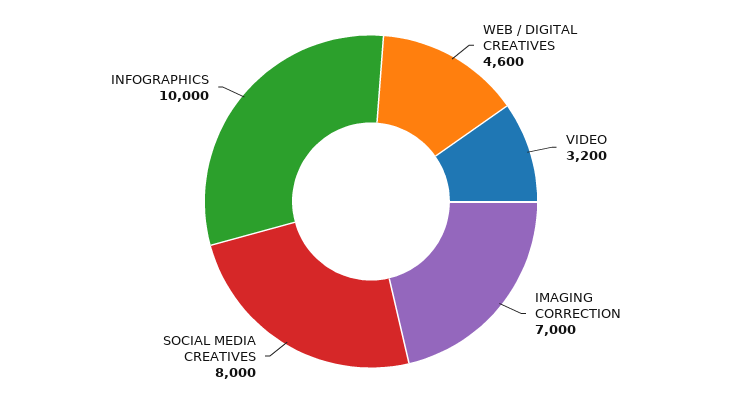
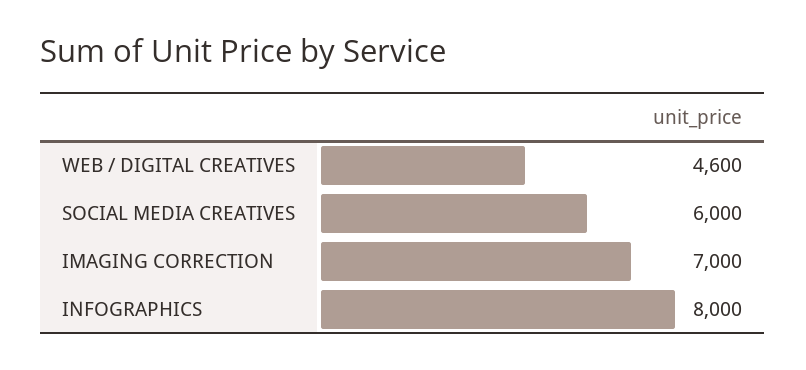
VIDEO: 3200 -> none
SOCIAL MEDIA CREATIVES: 8000 -> 6000
INFOGRAPHICS: 10000 -> 8000

